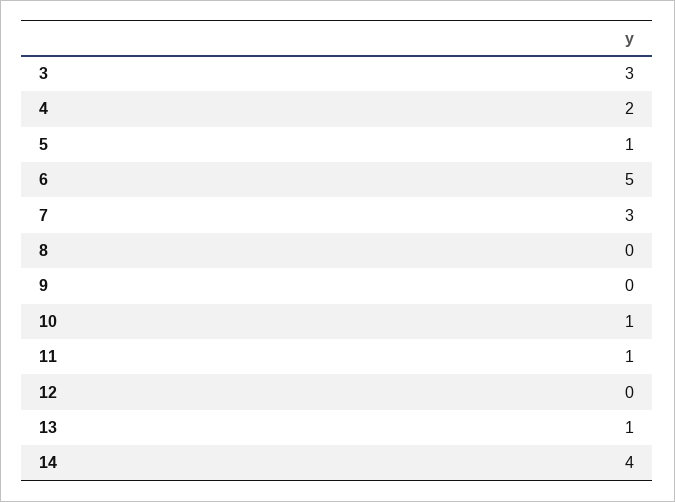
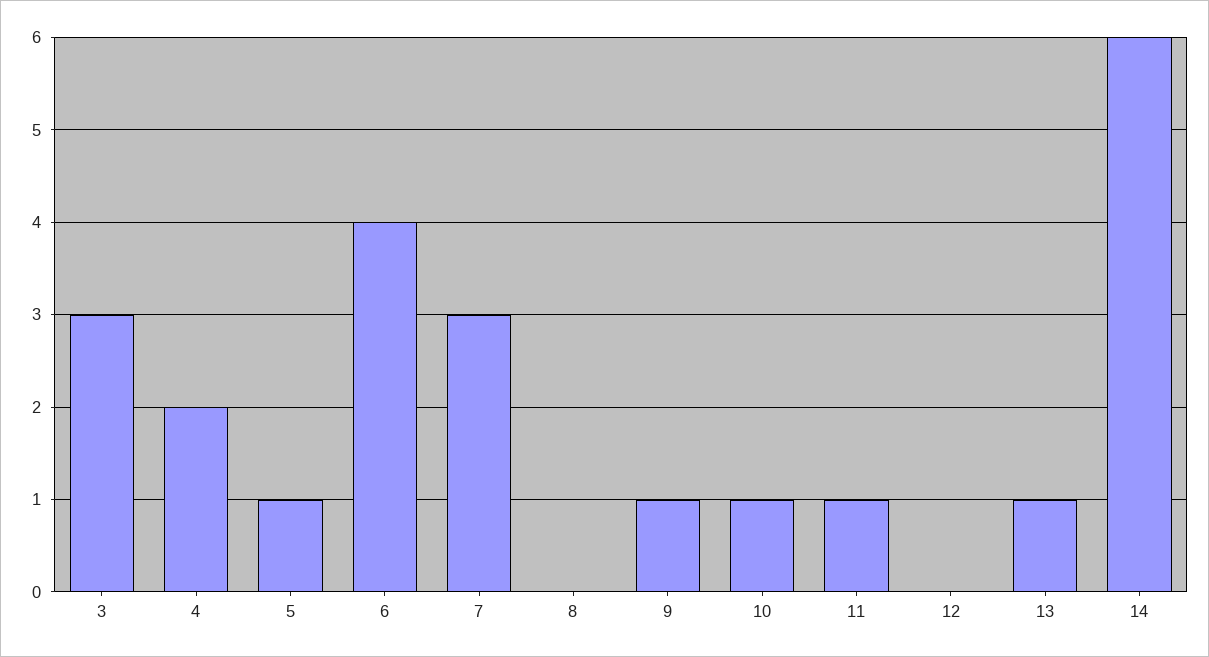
6: 5 -> 4
9: 0 -> 1
14: 4 -> 6

